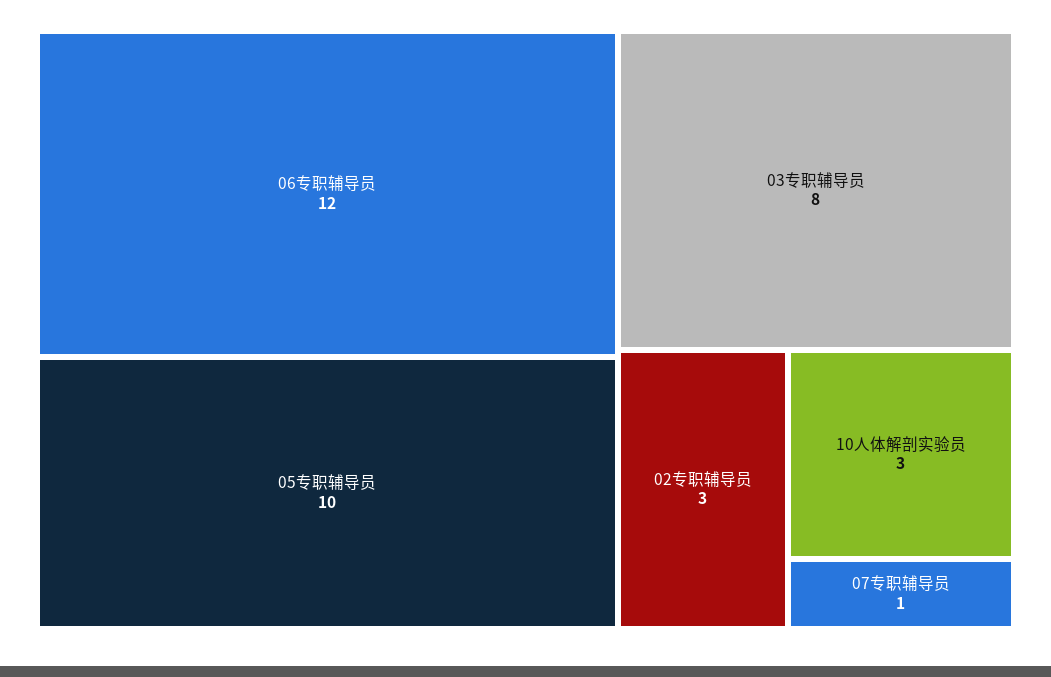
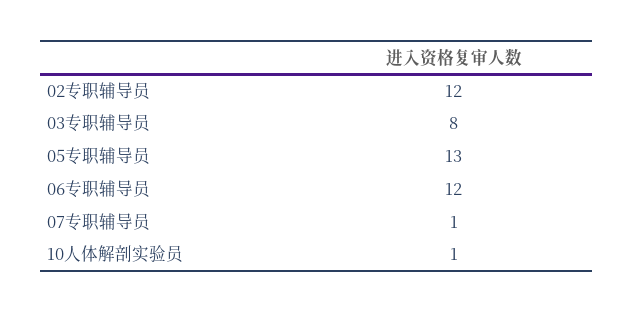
05专职辅导员: 10 -> 13
02专职辅导员: 3 -> 12
10人体解剖实验员: 3 -> 1

